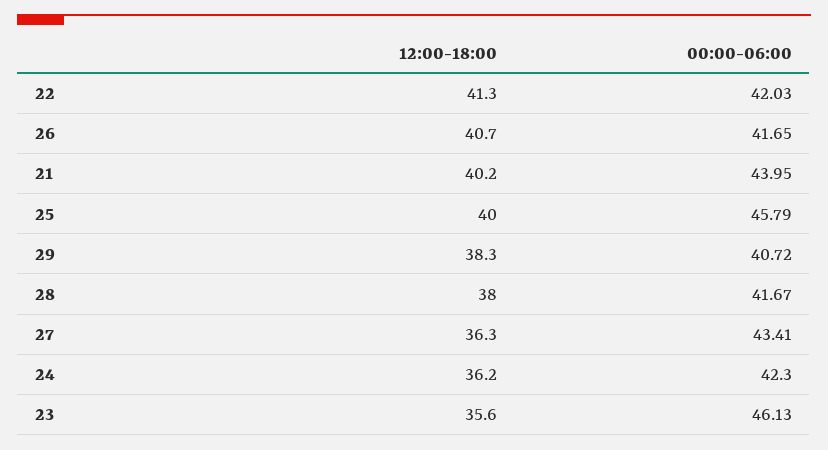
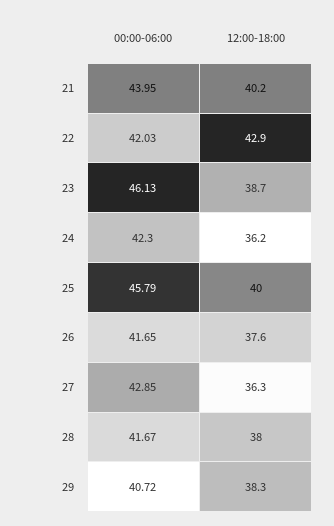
12:00-18:00, 22: 41.3 -> 42.9
12:00-18:00, 26: 40.7 -> 37.6
00:00-06:00, 27: 43.41 -> 42.85
12:00-18:00, 23: 35.6 -> 38.7

